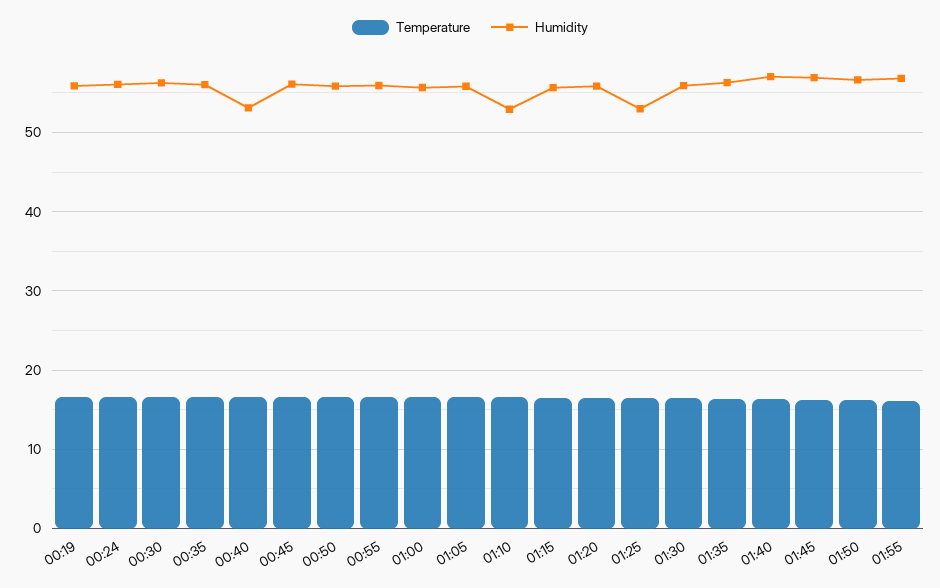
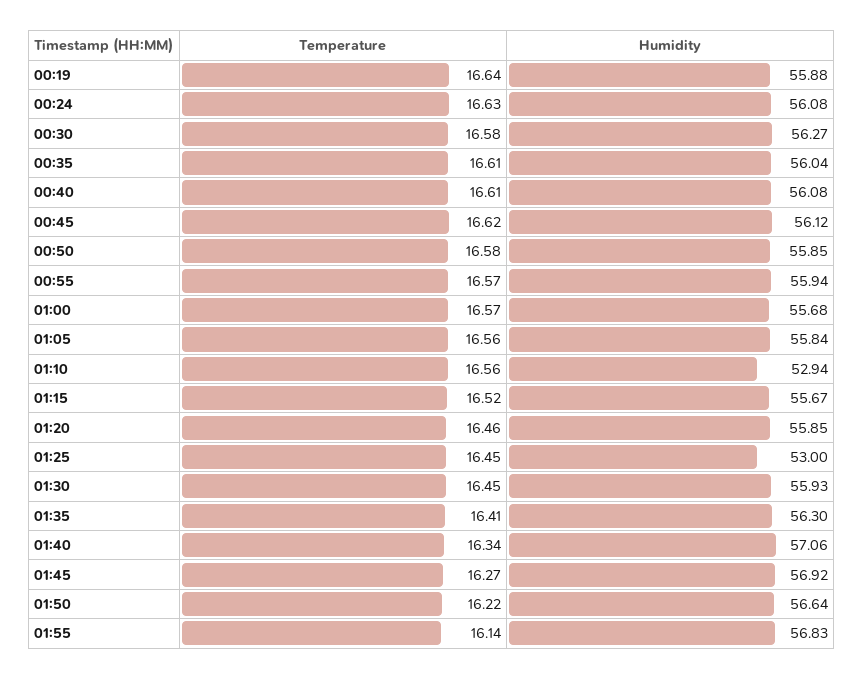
Humidity, 00:40: 53 -> 56.08

